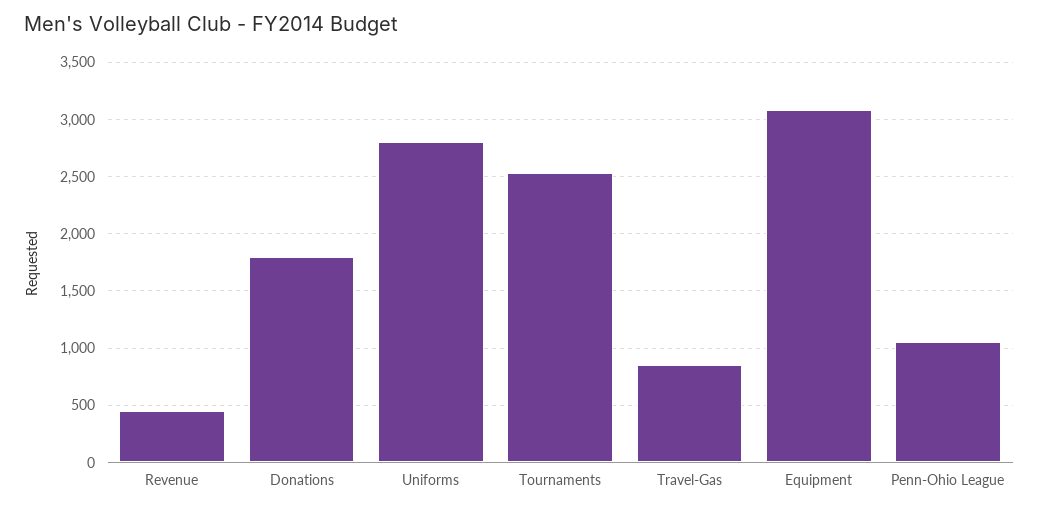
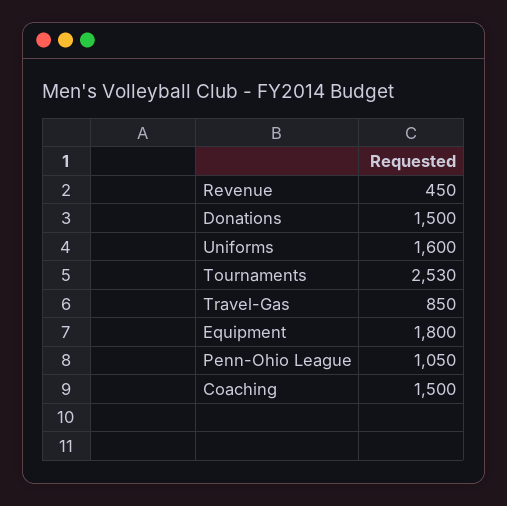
Donations: 1800 -> 1500
Uniforms: 2800 -> 1600
Equipment: 3100 -> 1800
Coaching: none -> 1500

